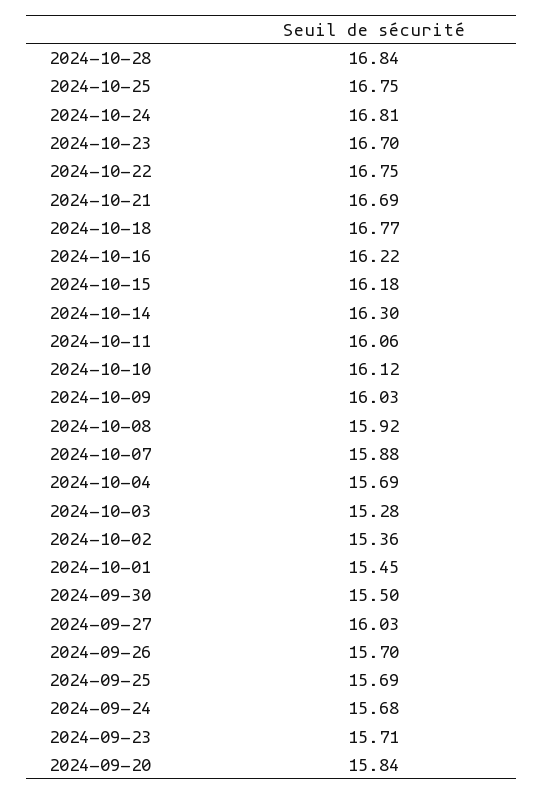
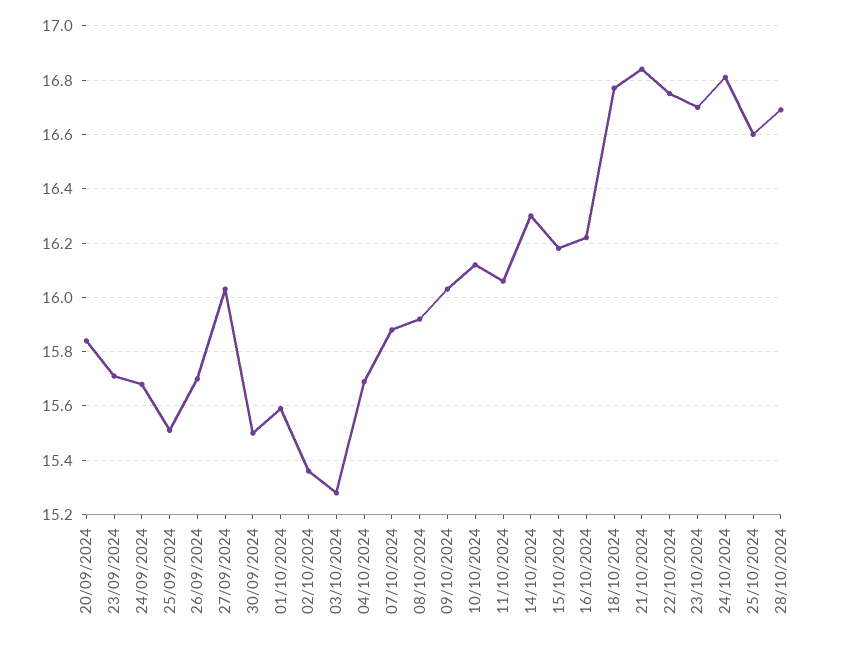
2024-10-28: 16.84 -> 16.7
2024-10-25: 16.75 -> 16.6
2024-10-21: 16.69 -> 16.85
2024-10-01: 15.45 -> 15.6
2024-09-25: 15.69 -> 15.5

